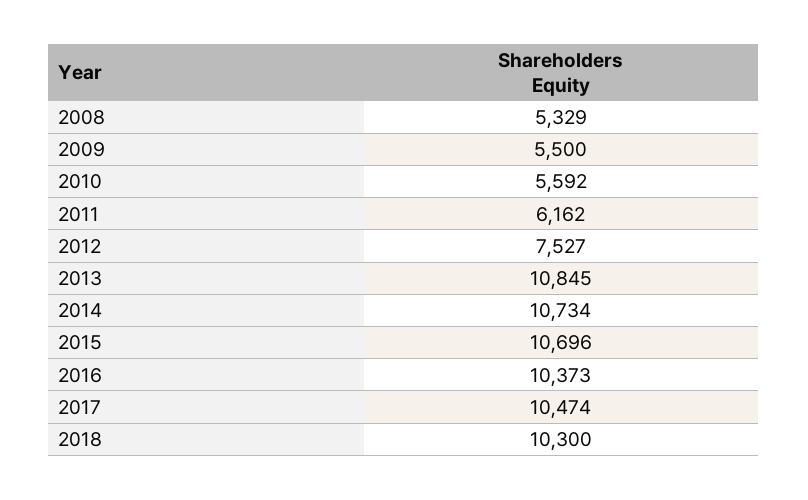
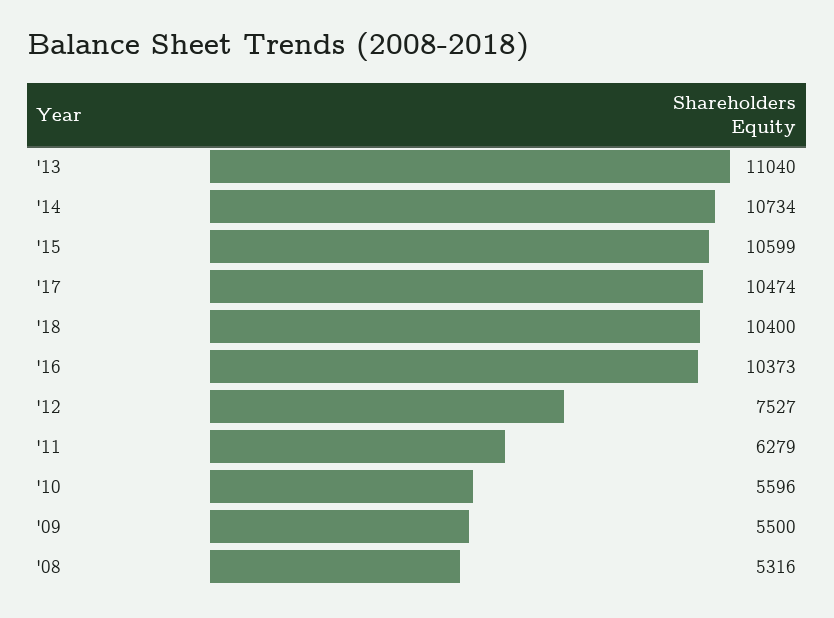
2008: 5329 -> 5316
2010: 5592 -> 5596
2011: 6162 -> 6279
2013: 10845 -> 11040
2015: 10696 -> 10599
2018: 10300 -> 10400

